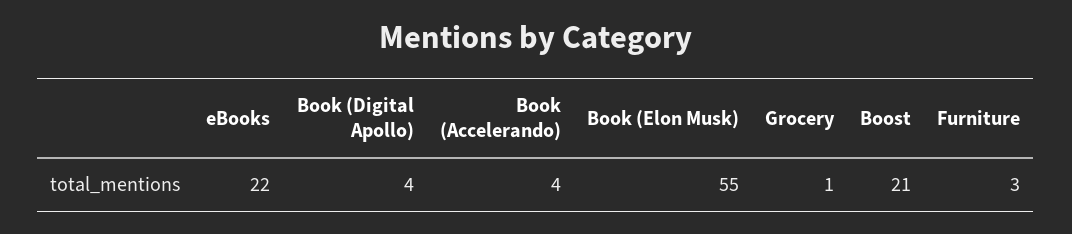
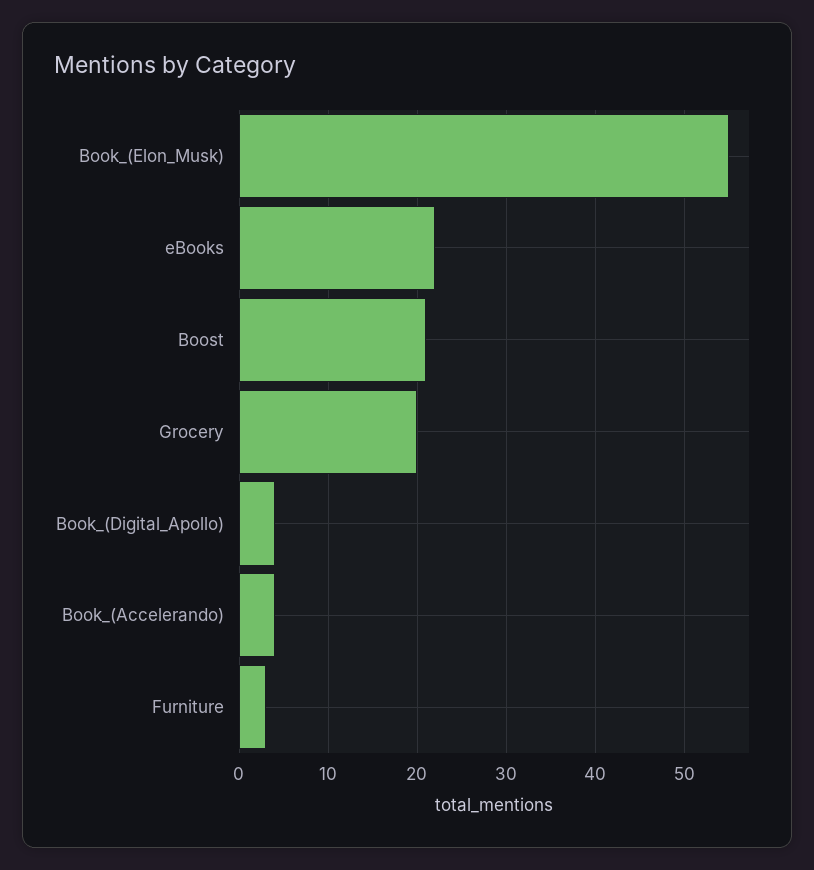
Grocery: 1 -> 20

